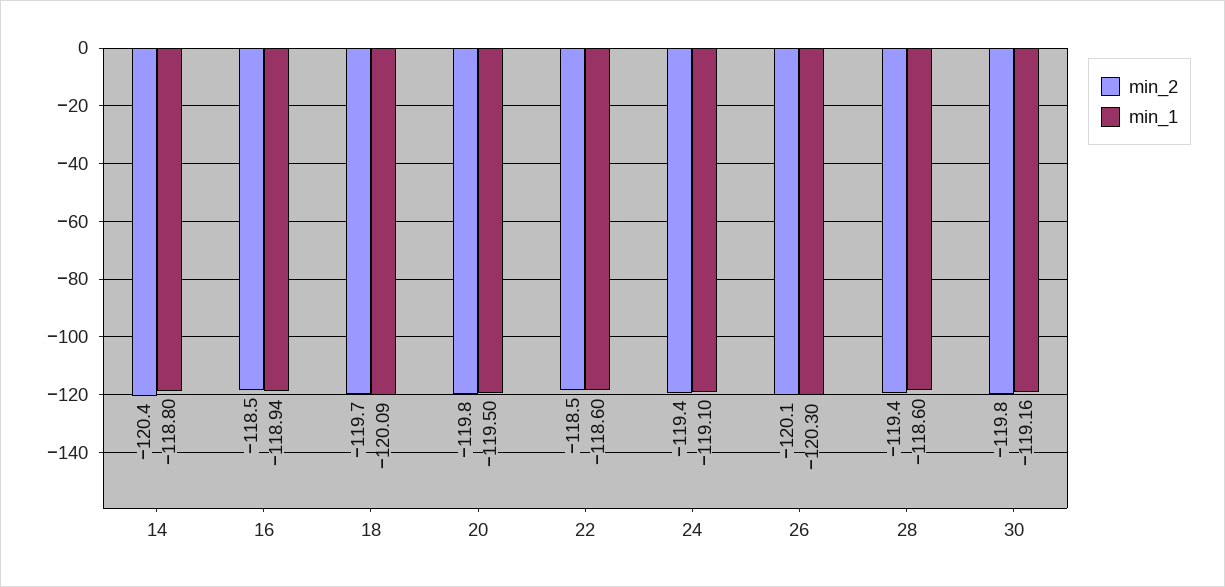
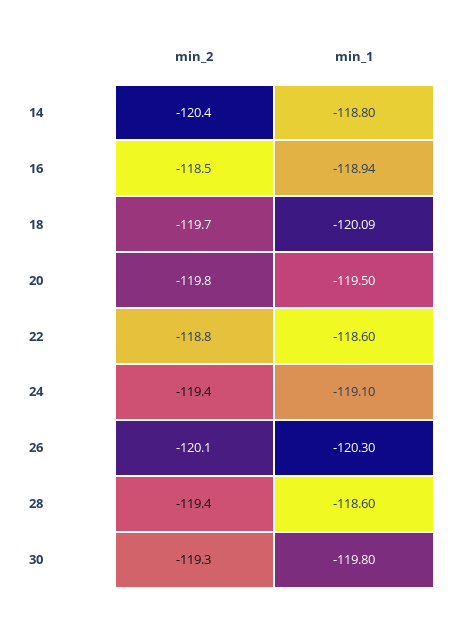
min_2, 22: -118.5 -> -118.8
min_2, 30: -119.8 -> -119.3
min_1, 30: -119.16 -> -119.8

